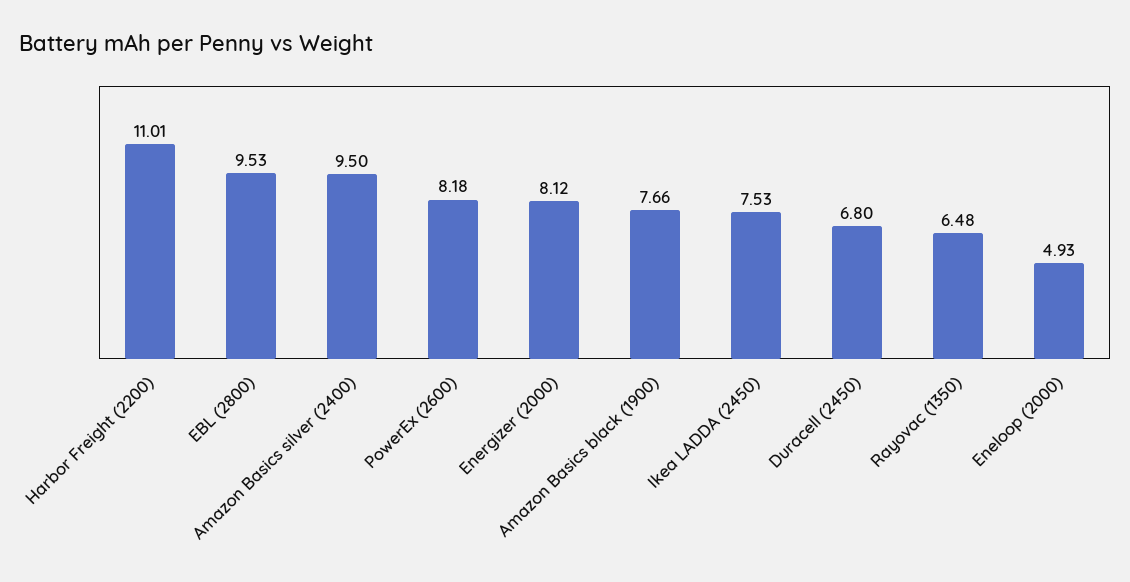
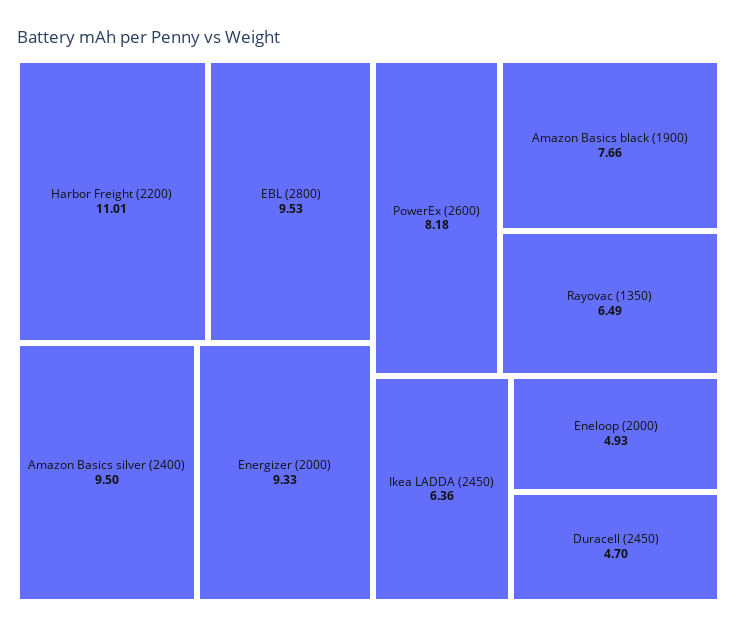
Energizer (2000): 8.12 -> 9.33
Ikea LADDA (2450): 7.53 -> 6.36
Duracell (2450): 6.8 -> 4.7
Rayovac (1350): 6.48 -> 6.49

